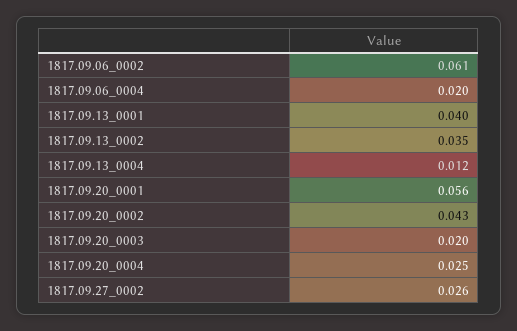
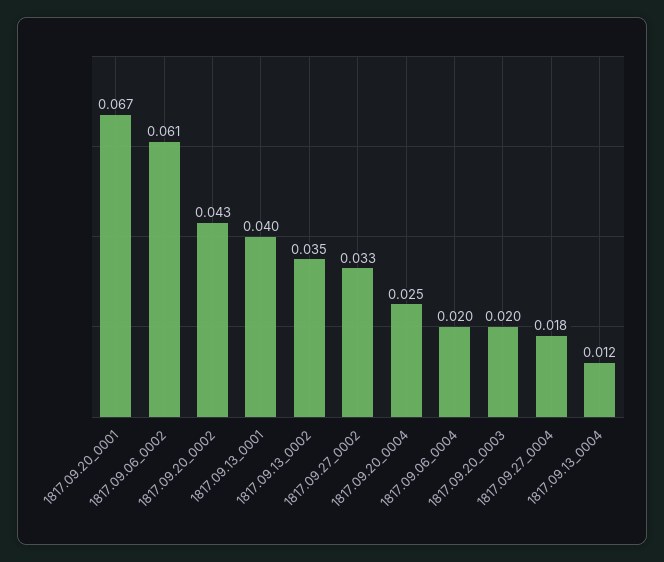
1817.09.20_0001: 0.056 -> 0.067
1817.09.27_0002: 0.026 -> 0.033
1817.09.27_0004: none -> 0.018

